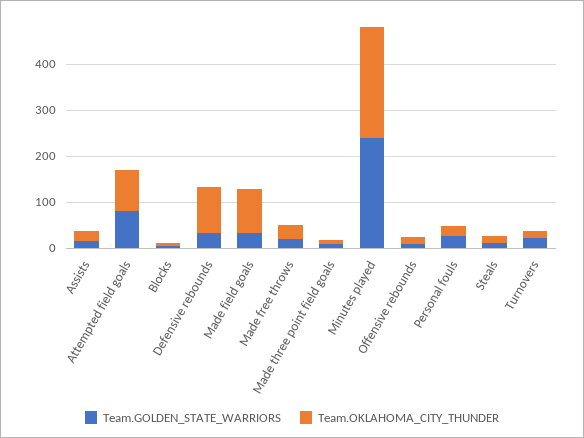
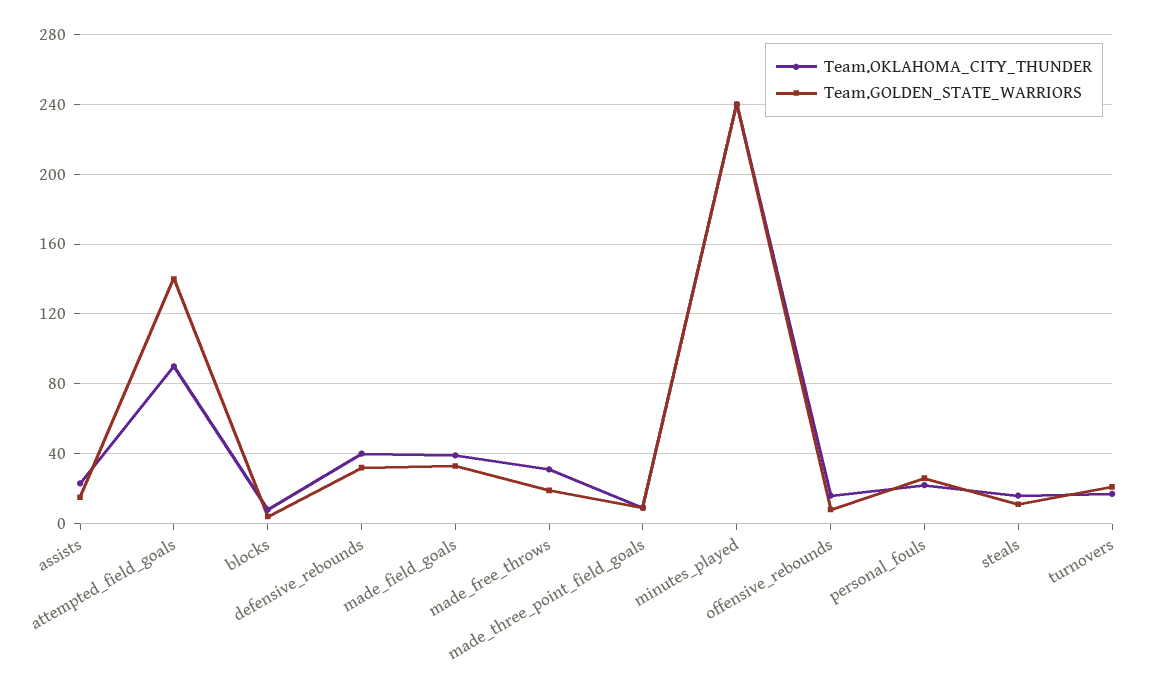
Team.GOLDEN_STATE_WARRIORS, Attempted field goals: 80 -> 140
Team.OKLAHOMA_CITY_THUNDER, Defensive rebounds: 100 -> 40
Team.OKLAHOMA_CITY_THUNDER, Made field goals: 100 -> 40

